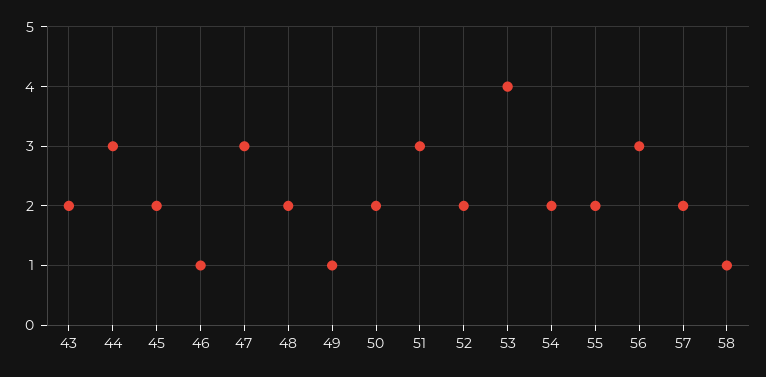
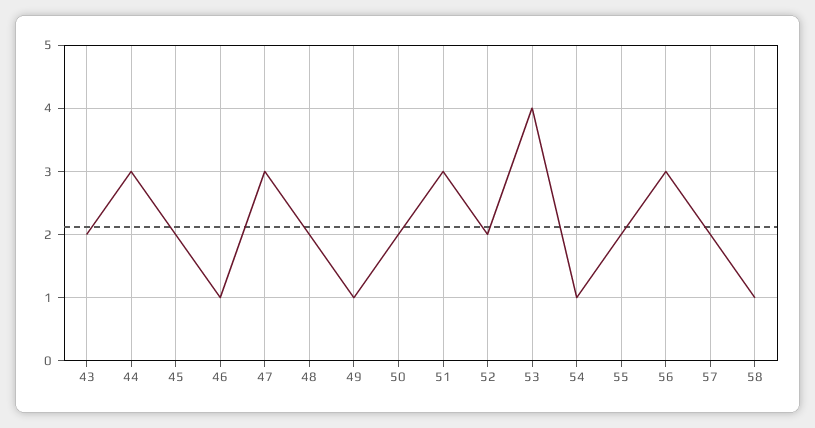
54: 2 -> 1

